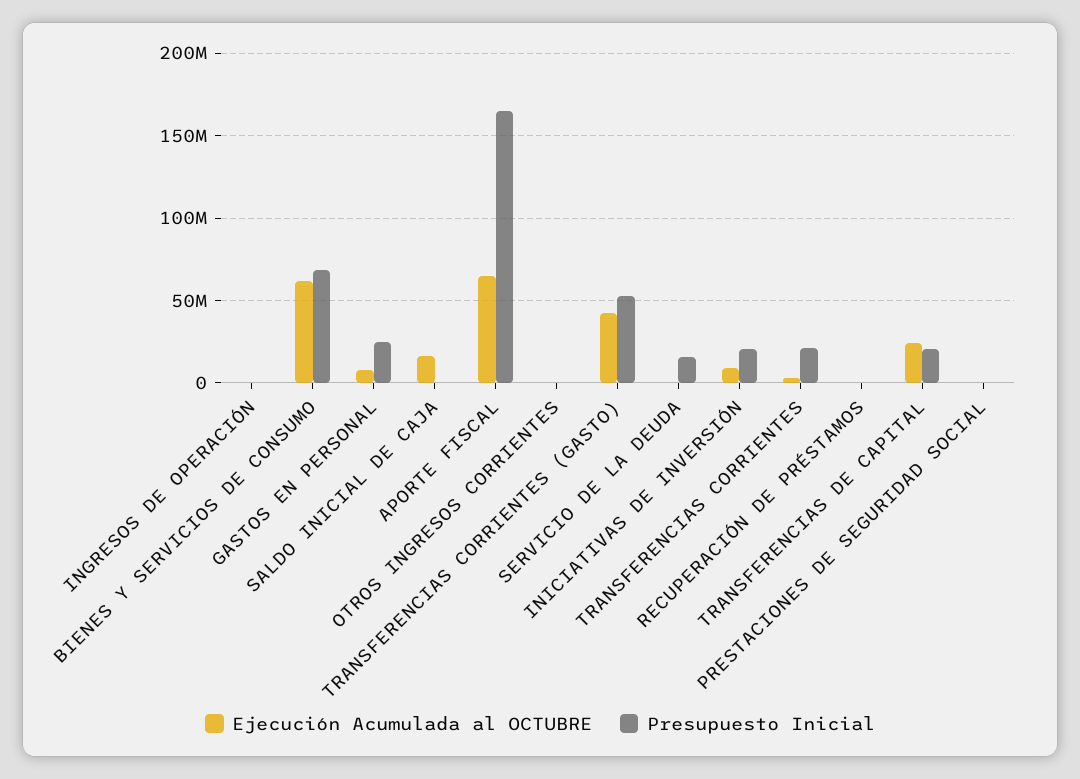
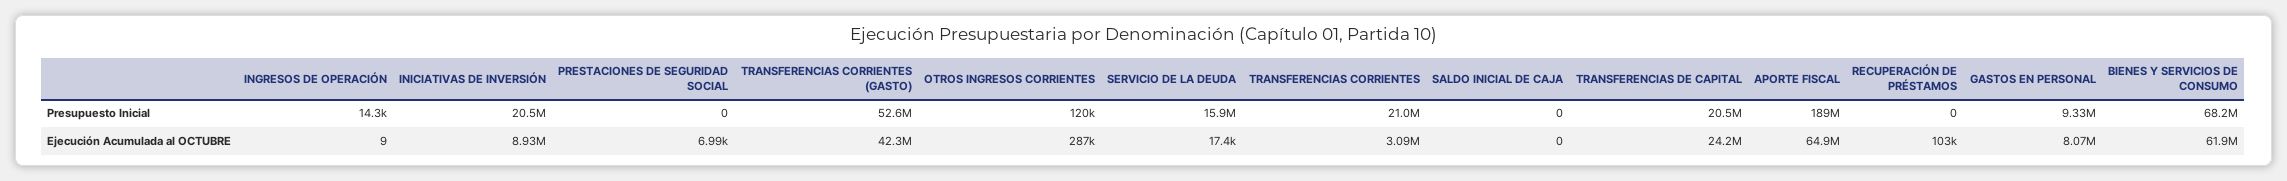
Presupuesto Inicial, GASTOS EN PERSONAL: 25000000 -> 9330000
Ejecución Acumulada al OCTUBRE, SALDO INICIAL DE CAJA: 15000000 -> 0
Presupuesto Inicial, APORTE FISCAL: 165000000 -> 189000000

